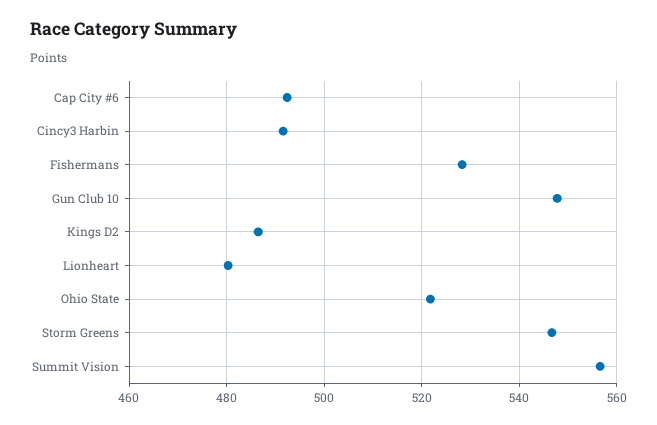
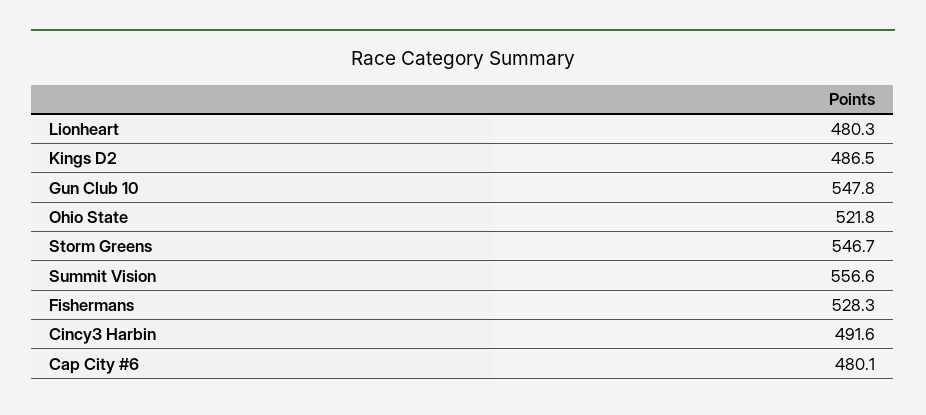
Cap City #6: 492 -> 480.1

